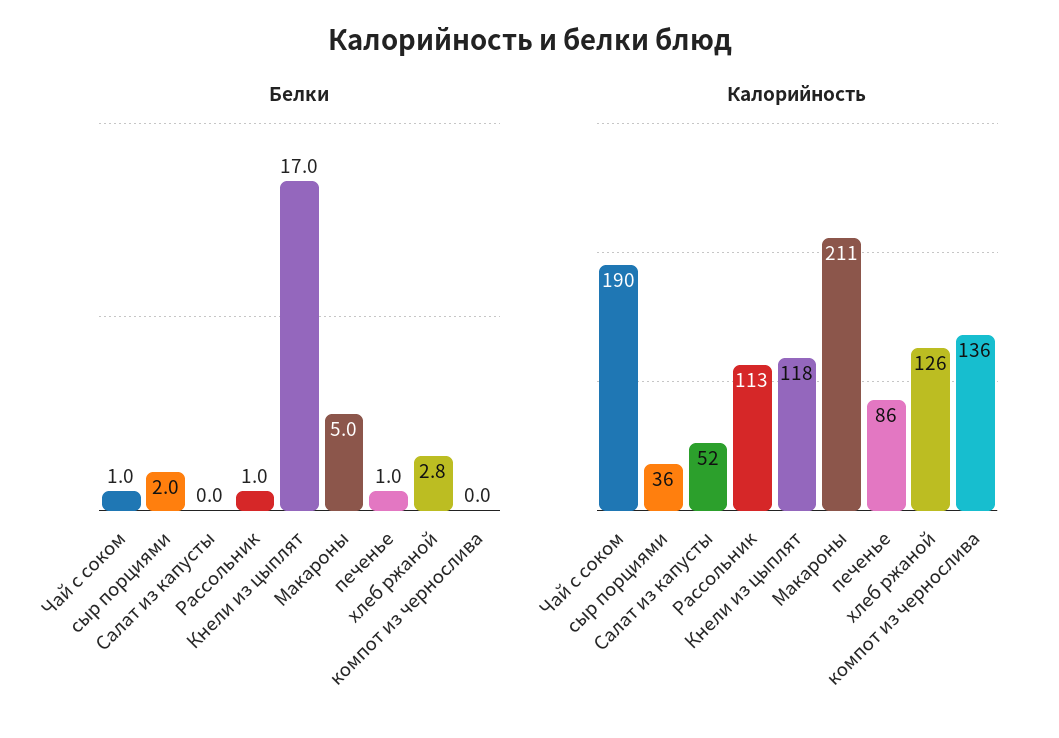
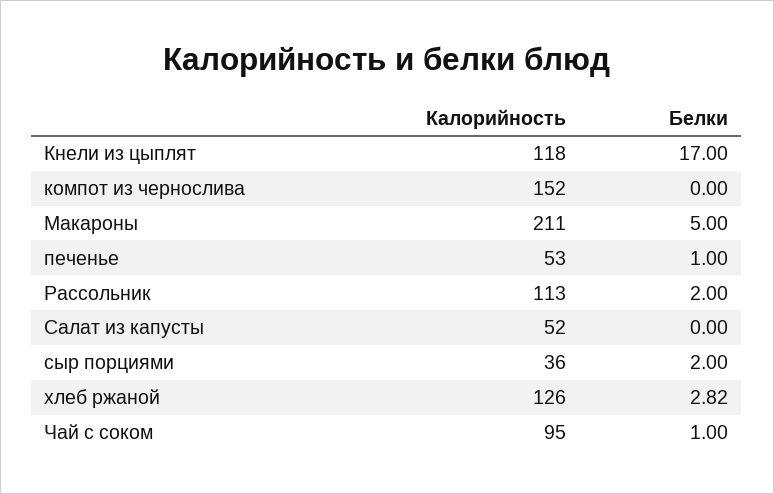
Белки, Рассольник: 1 -> 2
Калорийность, Чай с соком: 190 -> 95
Калорийность, печенье: 86 -> 53
Калорийность, компот из чернослива: 136 -> 152

